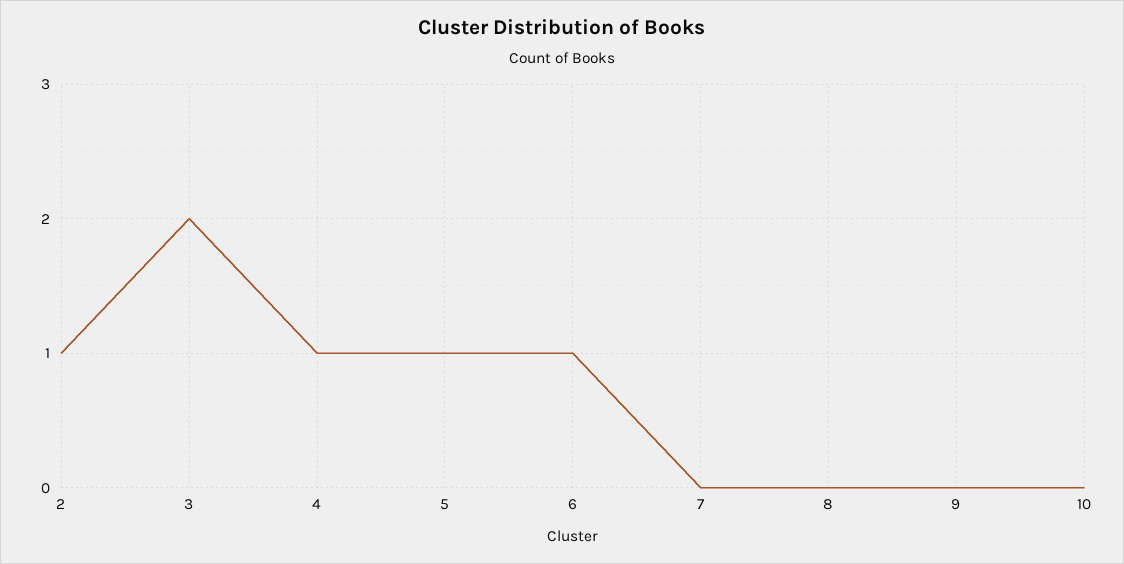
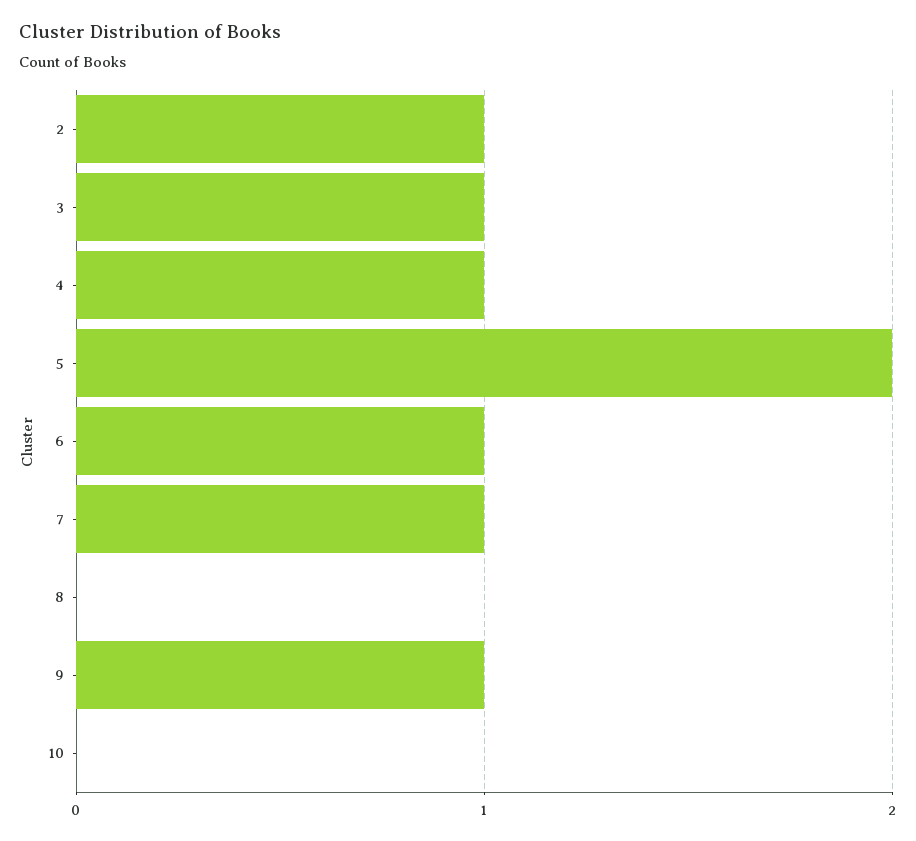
3: 2 -> 1
5: 1 -> 2
7: 0 -> 1
9: 0 -> 1

